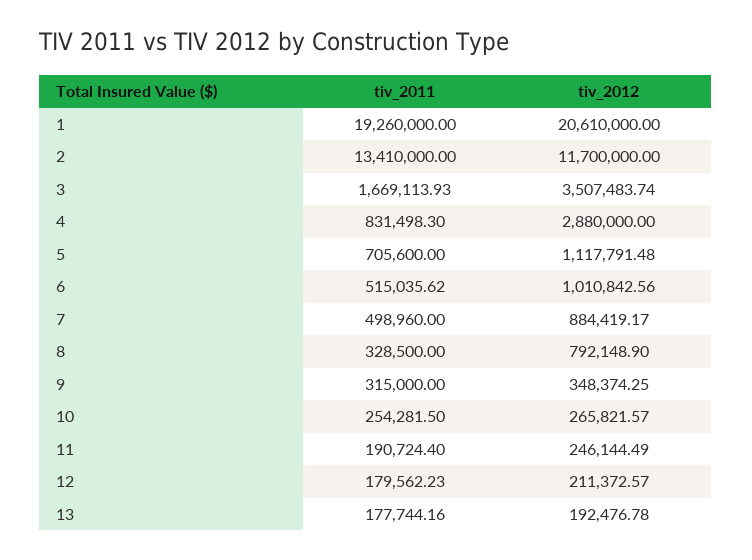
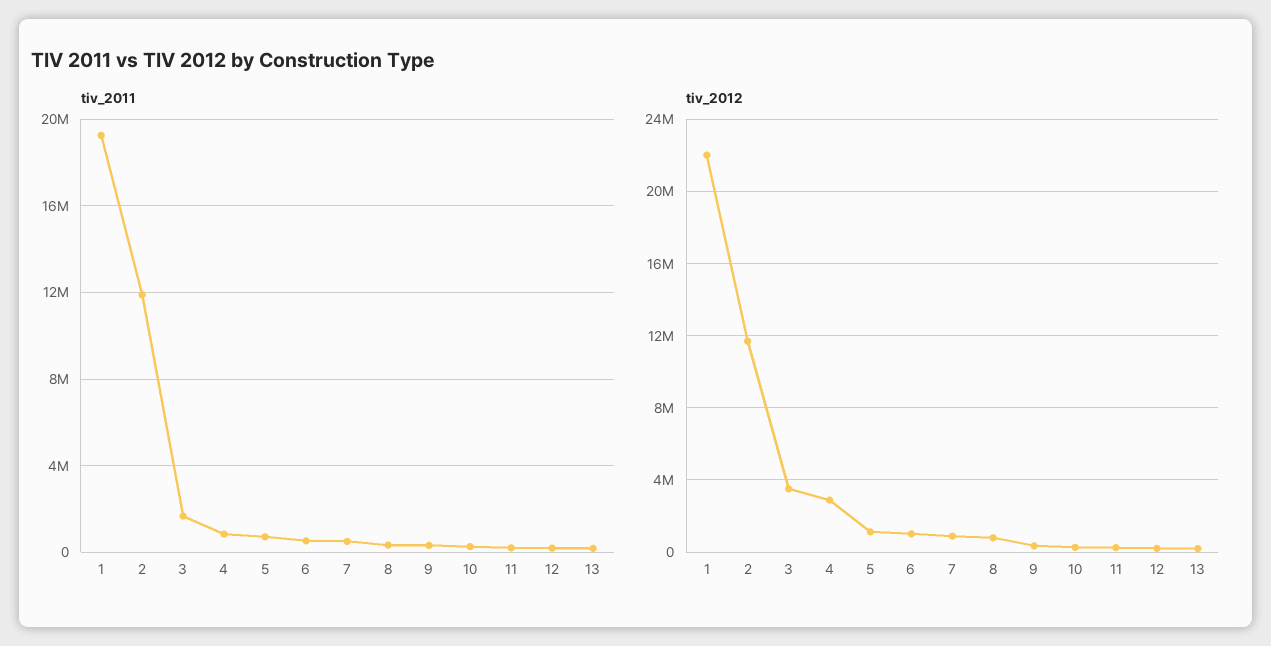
tiv_2012, 1: 20610000 -> 22000000
tiv_2011, 2: 13410000 -> 12000000

